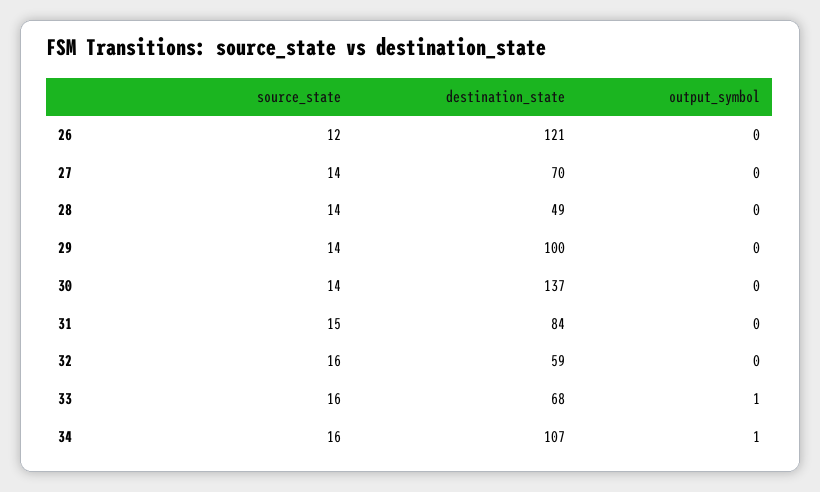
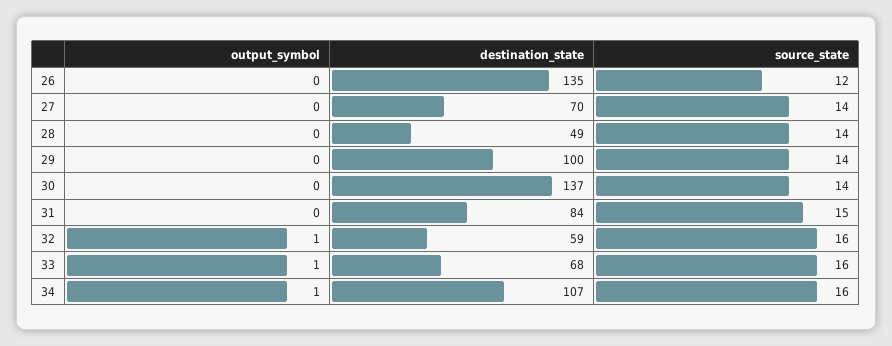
destination_state, 26: 121 -> 135
output_symbol, 32: 0 -> 1

